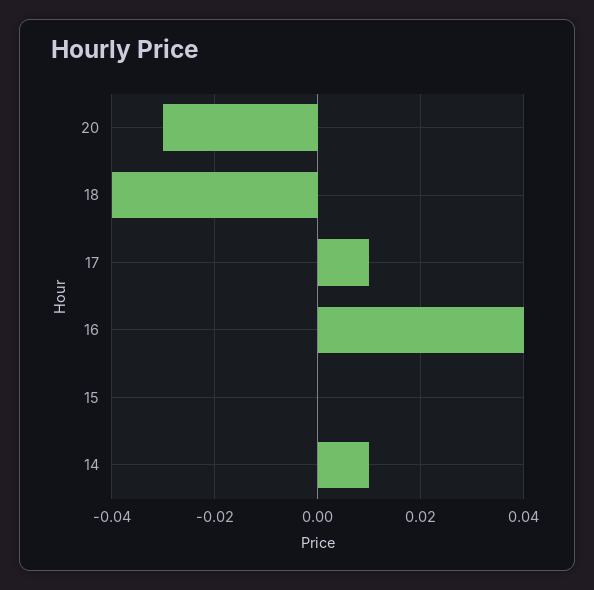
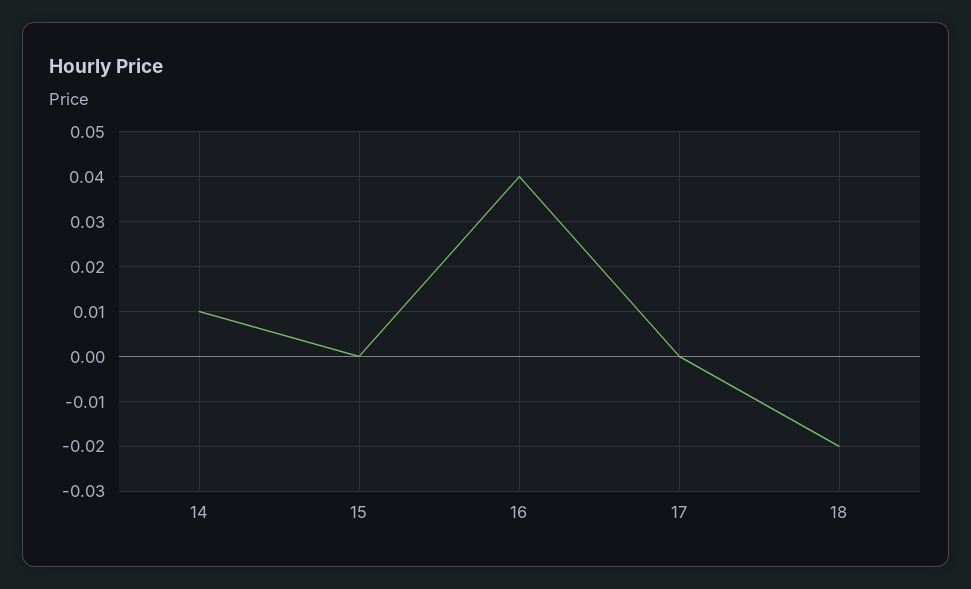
20: -0.03 -> none
18: -0.04 -> -0.02
17: 0.01 -> 0

